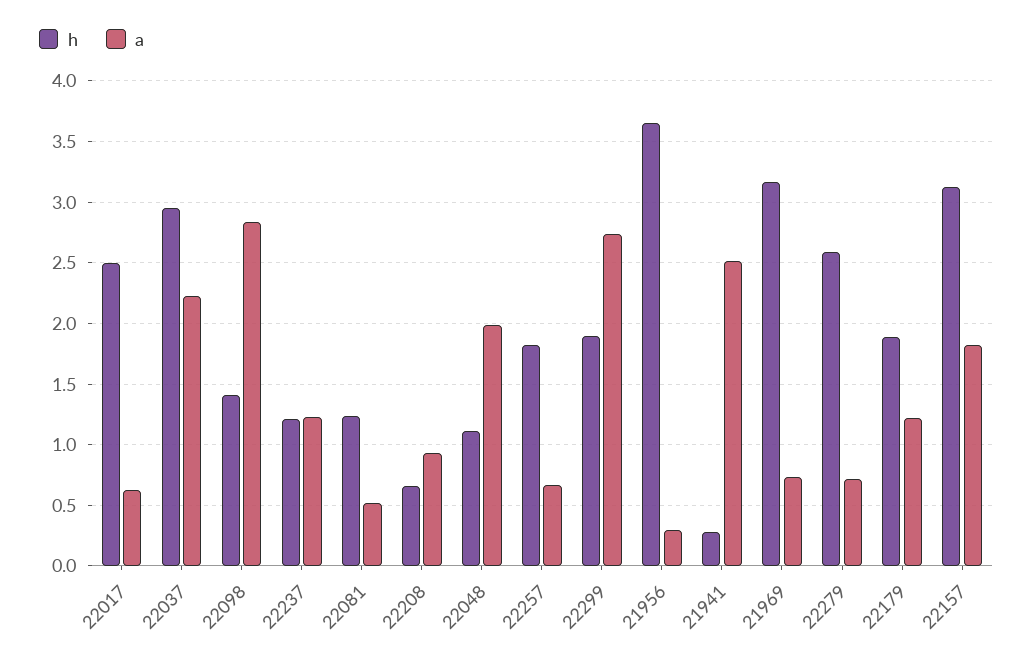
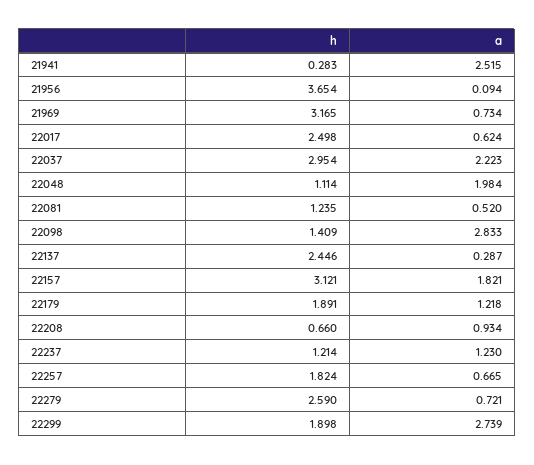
a, 21956: 0.3 -> 0.094
h, 22137: none -> 2.446
a, 22137: none -> 0.287

